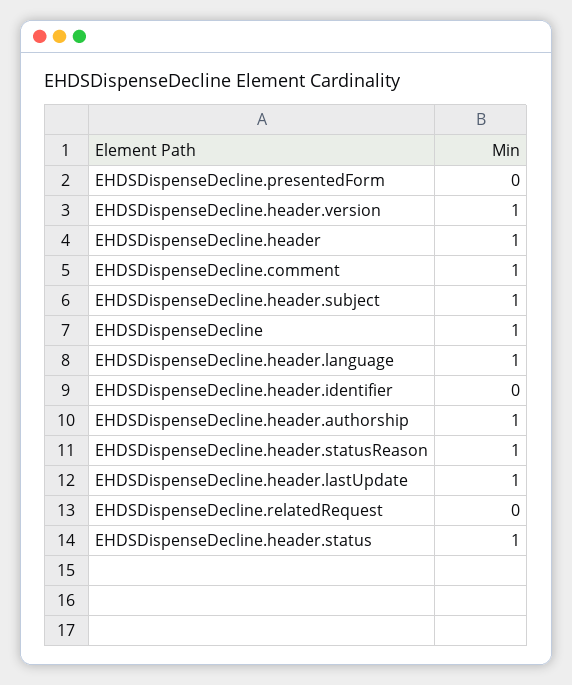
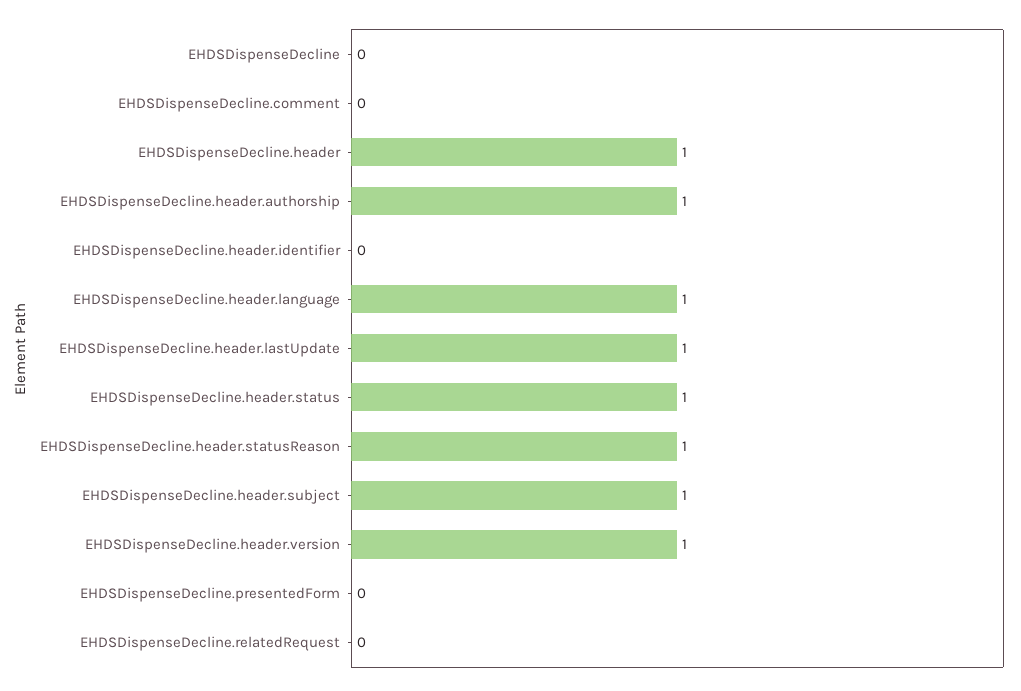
EHDSDispenseDecline.comment: 1 -> 0
EHDSDispenseDecline: 1 -> 0

